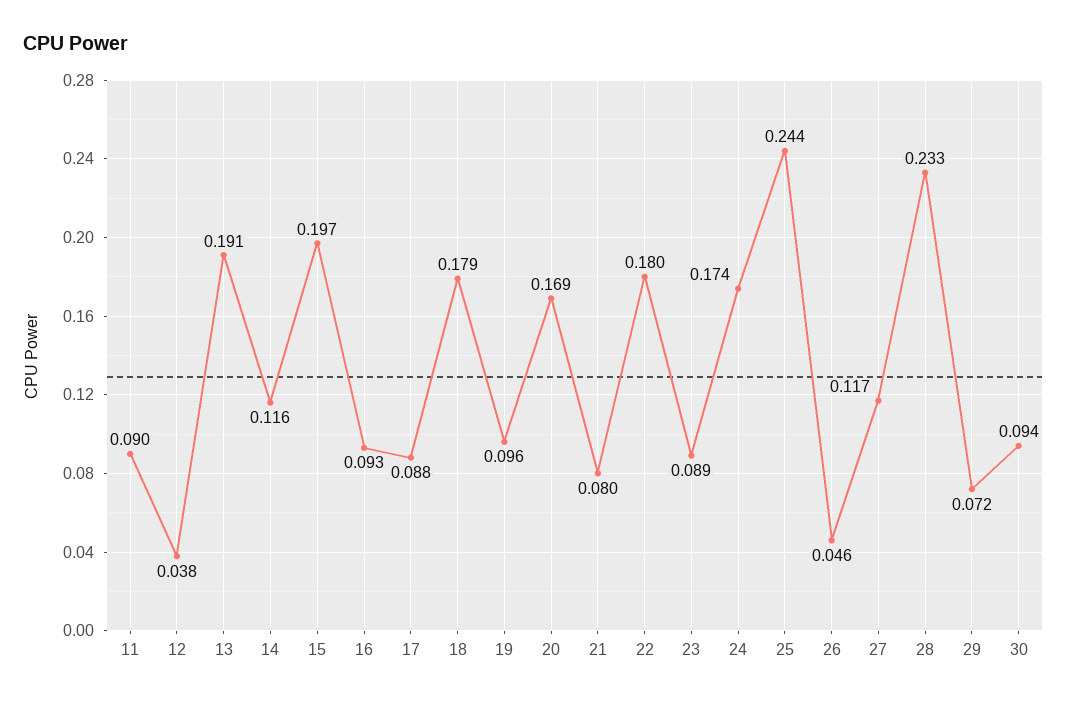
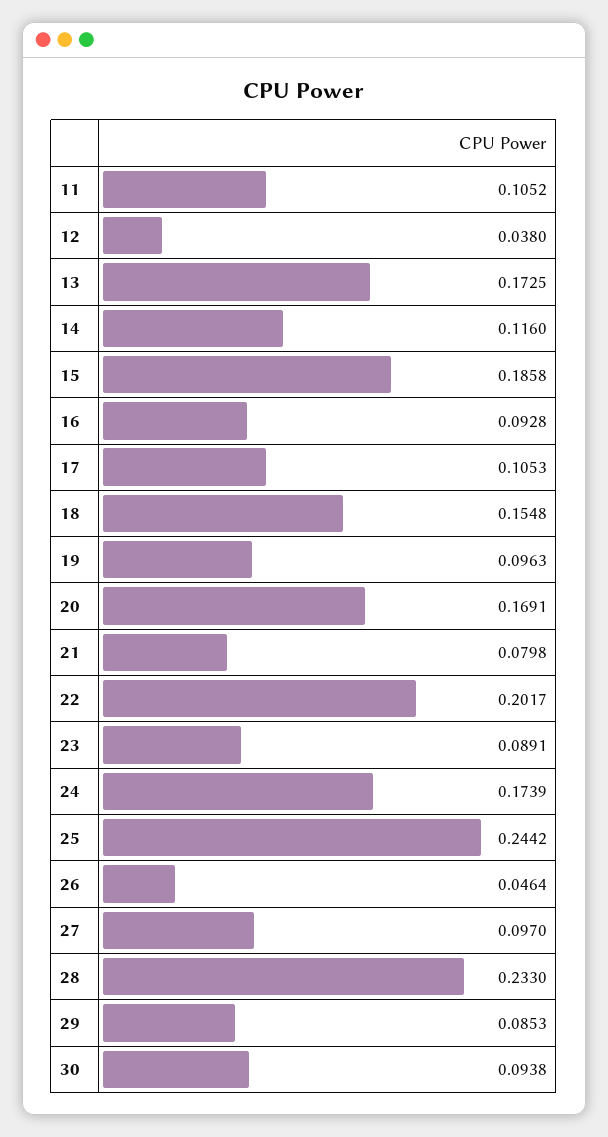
11: 0.09 -> 0.1052
13: 0.191 -> 0.1725
15: 0.197 -> 0.1858
17: 0.088 -> 0.1053
18: 0.179 -> 0.1548
22: 0.18 -> 0.2017
27: 0.117 -> 0.097
29: 0.072 -> 0.0853

